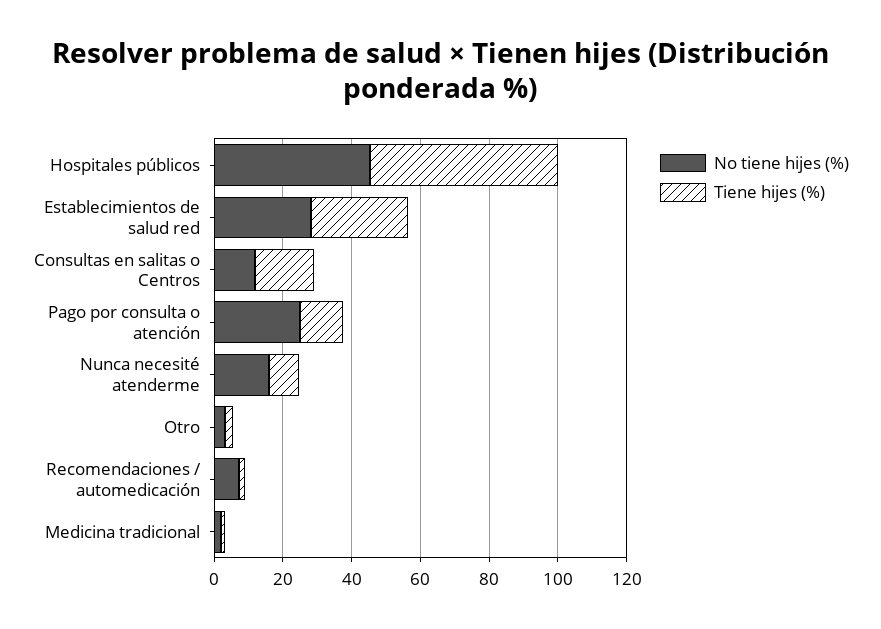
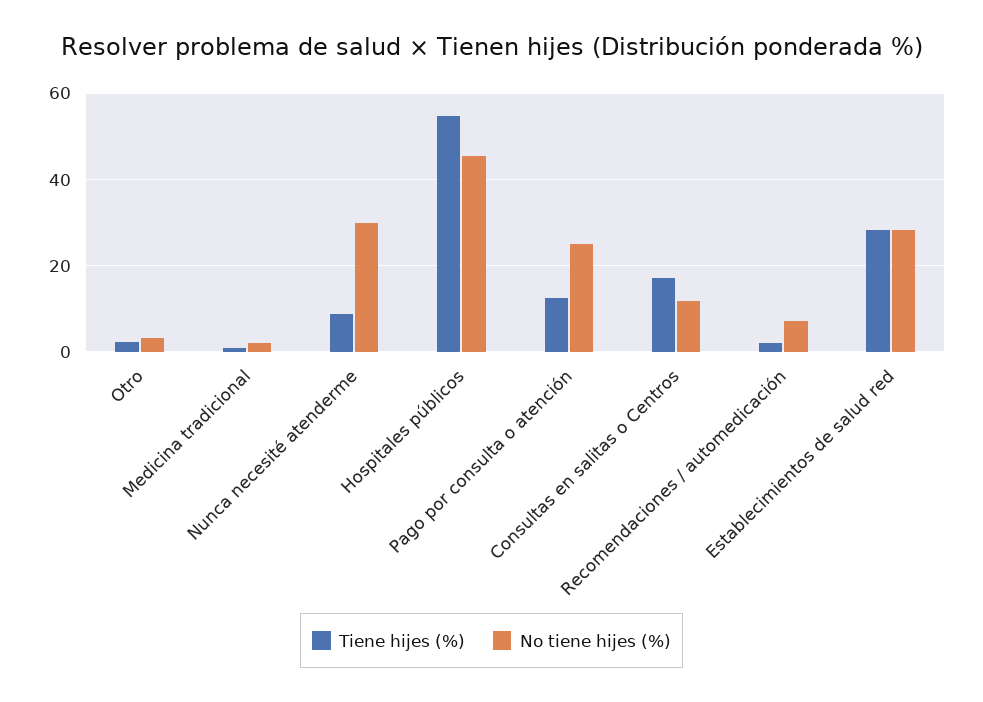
No tiene hijes (%), Nunca necesité atenderme: 15 -> 30

